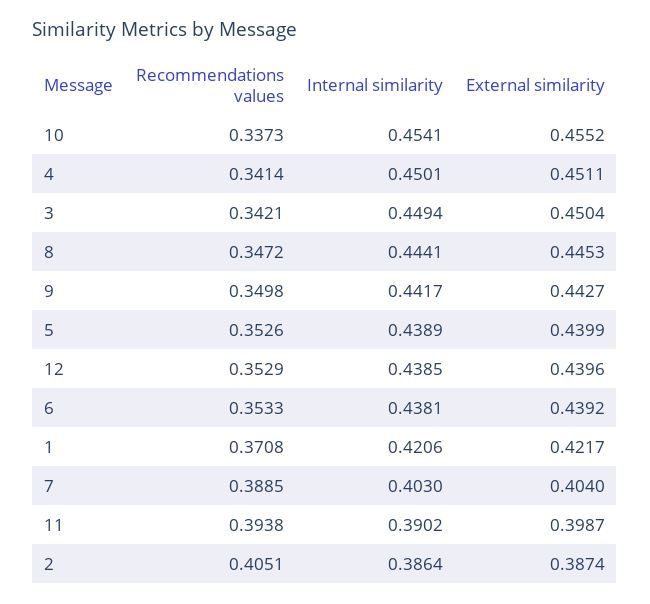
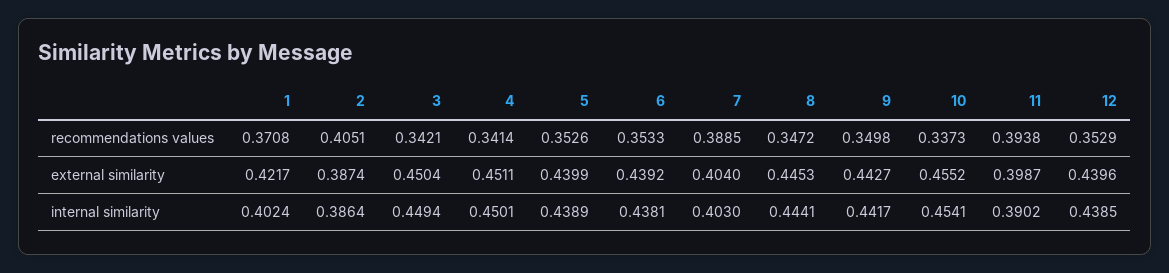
Internal similarity, 1: 0.4206 -> 0.4024

